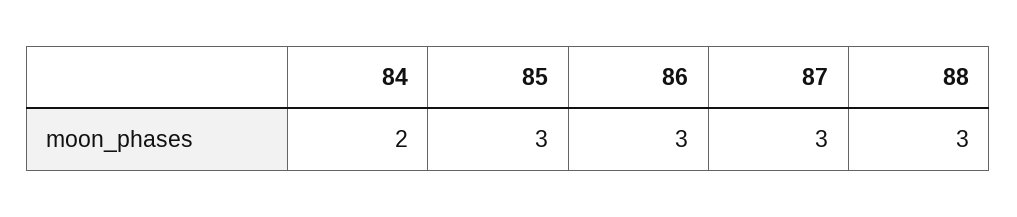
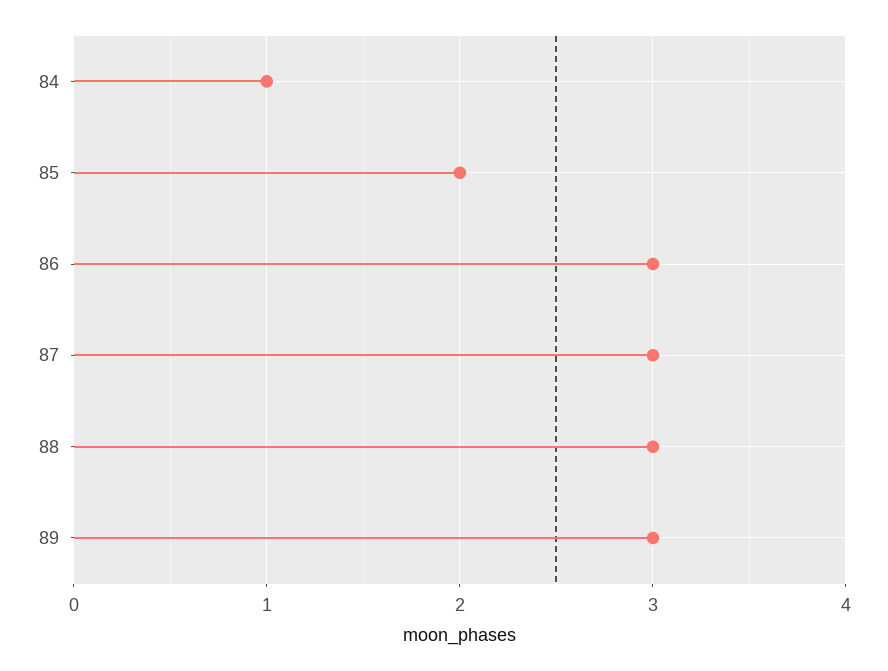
84: 2 -> 1
85: 3 -> 2
89: none -> 3

